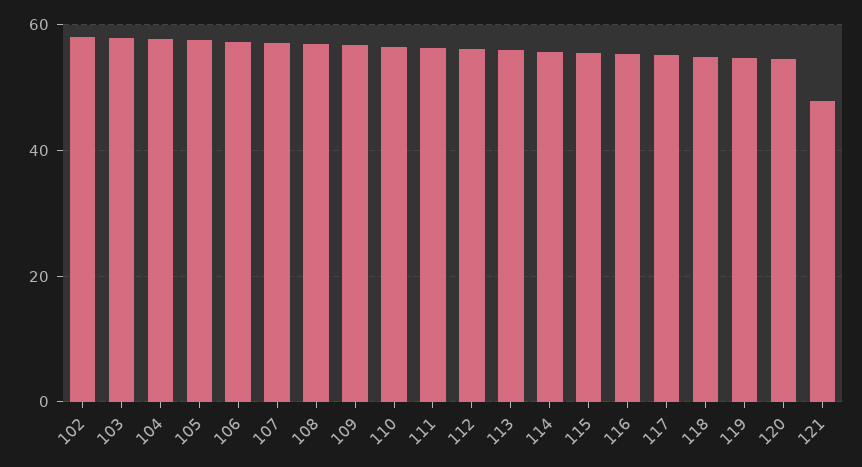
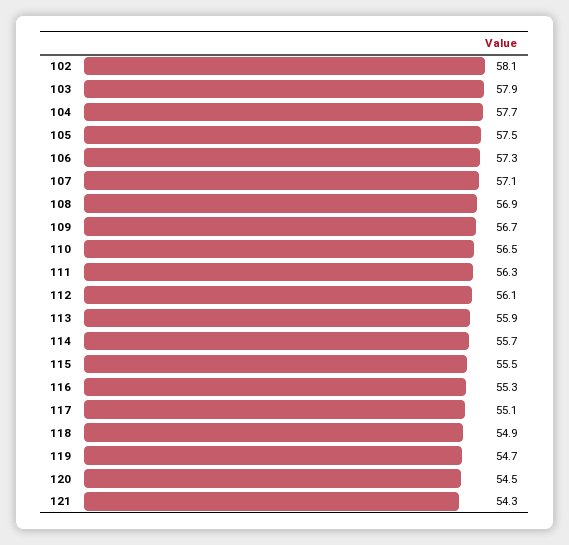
121: 48 -> 54.3

